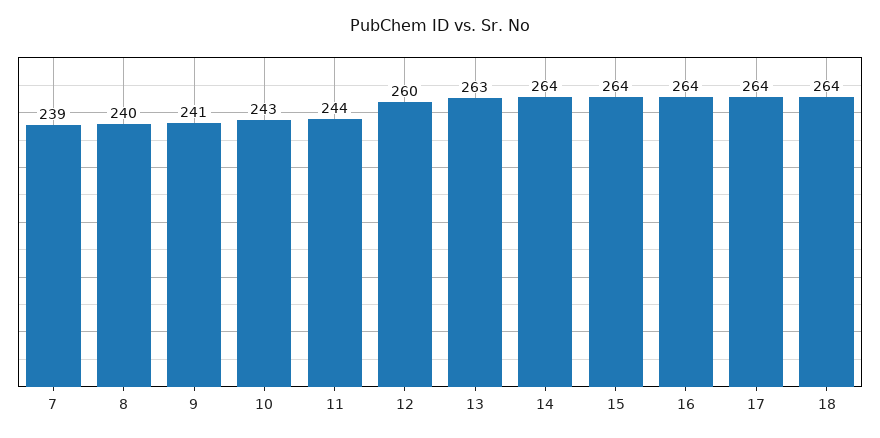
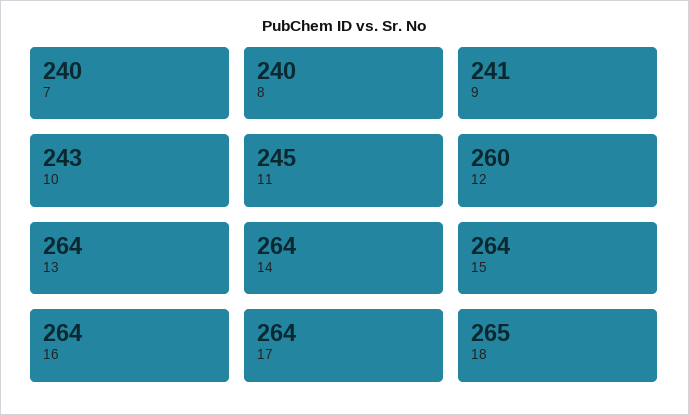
7: 239 -> 240
11: 244 -> 245
13: 263 -> 264
18: 264 -> 265

